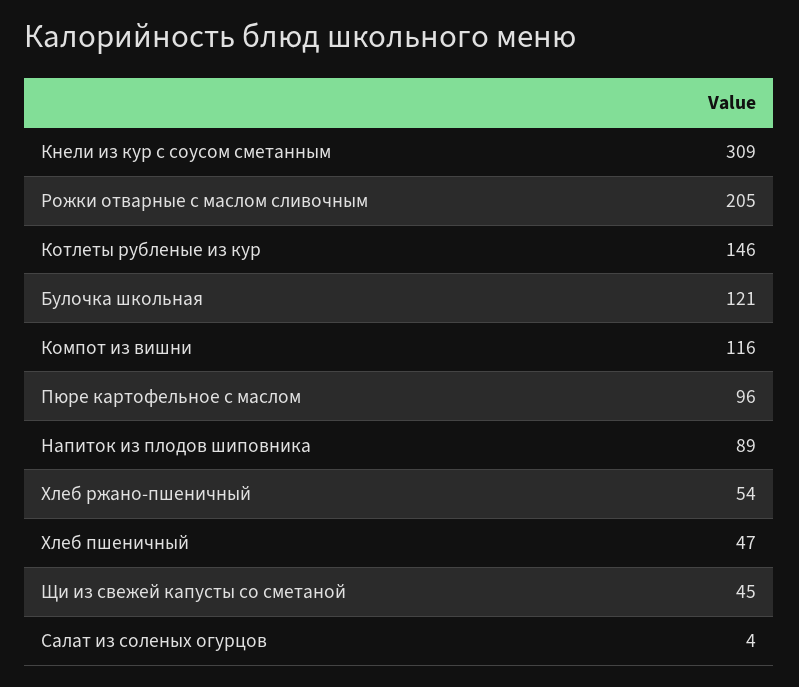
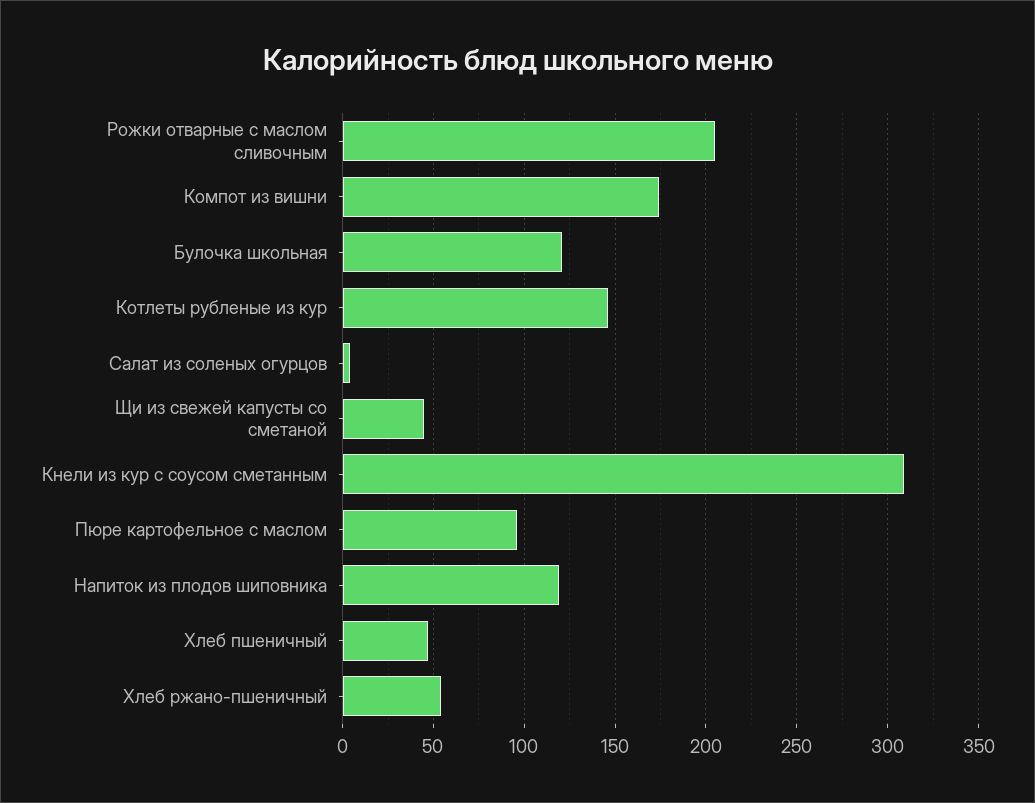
Компот из вишни: 116 -> 175
Напиток из плодов шиповника: 89 -> 120

